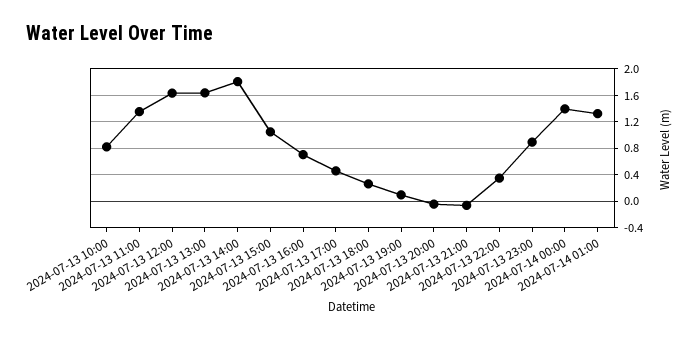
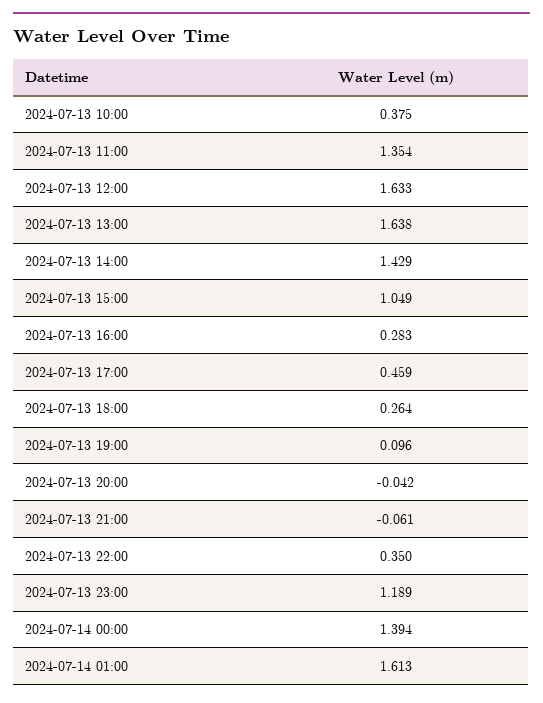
2024-07-13 10:00: 0.8 -> 0.375
2024-07-13 14:00: 1.8 -> 1.429
2024-07-13 16:00: 0.7 -> 0.283
2024-07-13 23:00: 0.9 -> 1.189
2024-07-14 01:00: 1.3 -> 1.613

